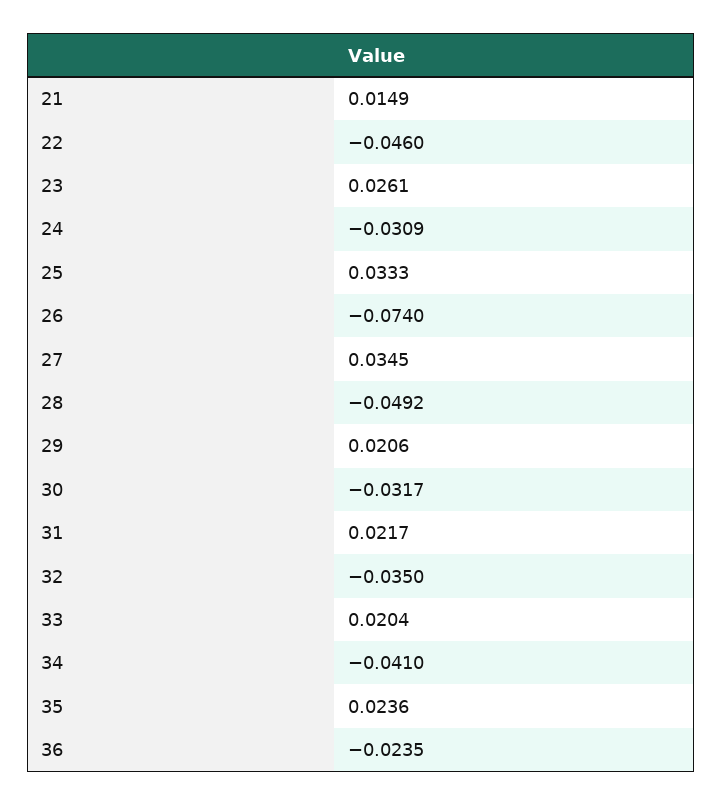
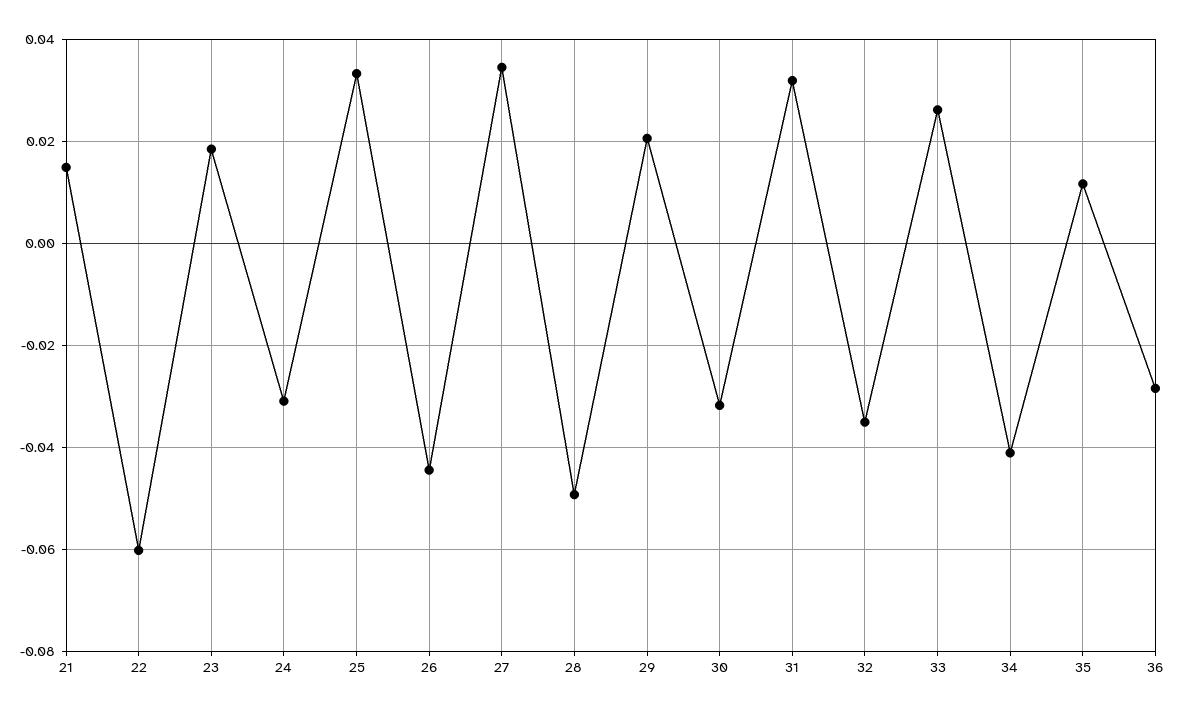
22: -0.046 -> -0.06
23: 0.0261 -> 0.018
26: -0.074 -> -0.044
31: 0.0217 -> 0.032
33: 0.0204 -> 0.026
35: 0.0236 -> 0.012
36: -0.0235 -> -0.028

